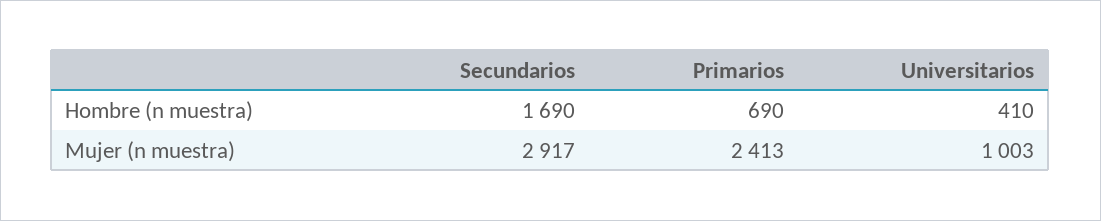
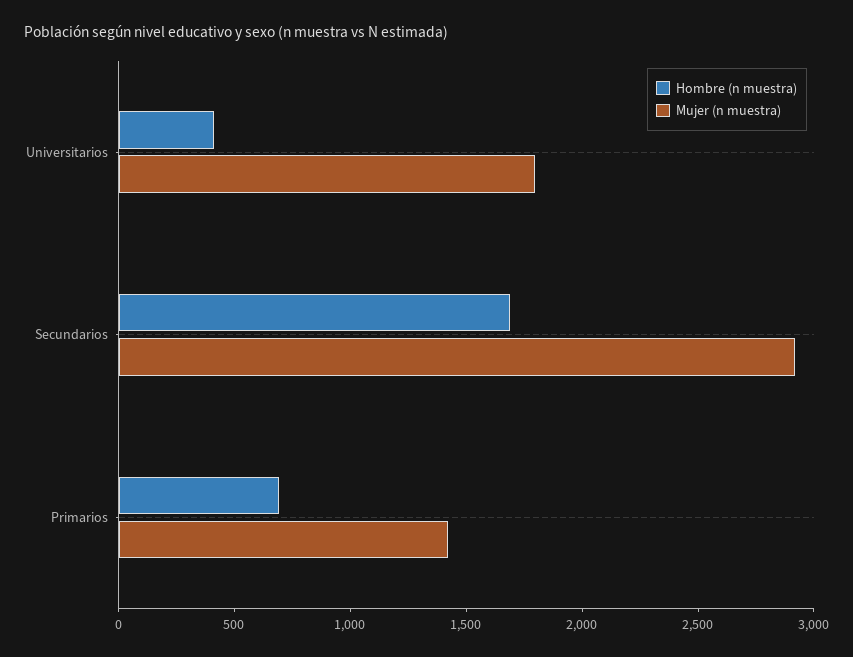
Mujer (n muestra), Primarios: 2413 -> 1400
Mujer (n muestra), Universitarios: 1003 -> 1800

